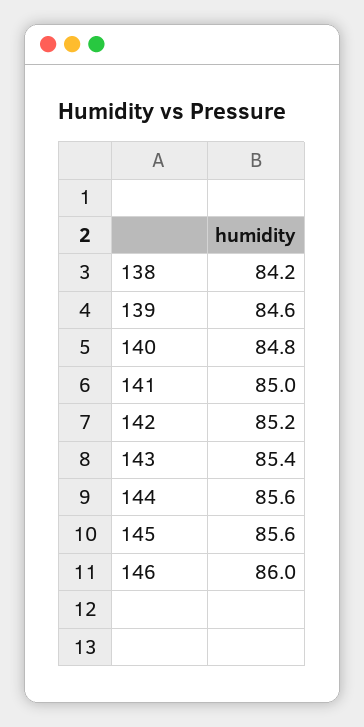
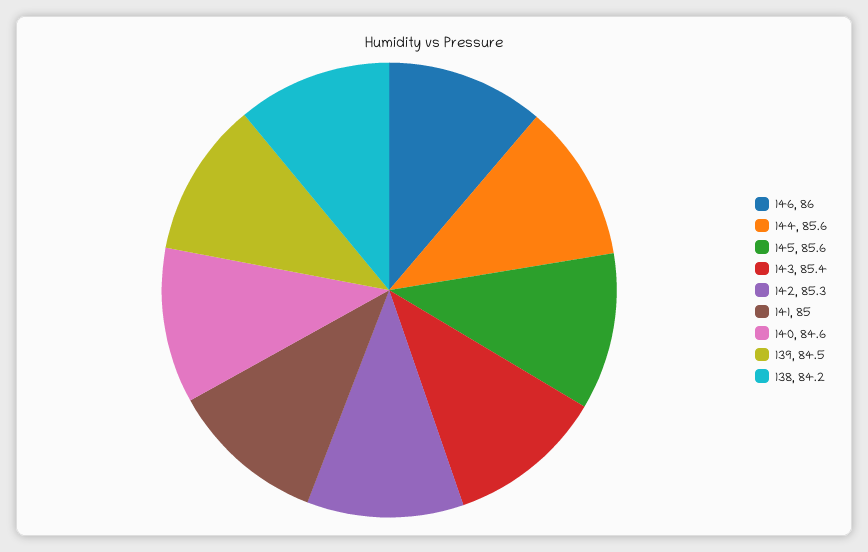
139: 84.6 -> 84.5
140: 84.8 -> 84.6
142: 85.2 -> 85.3

